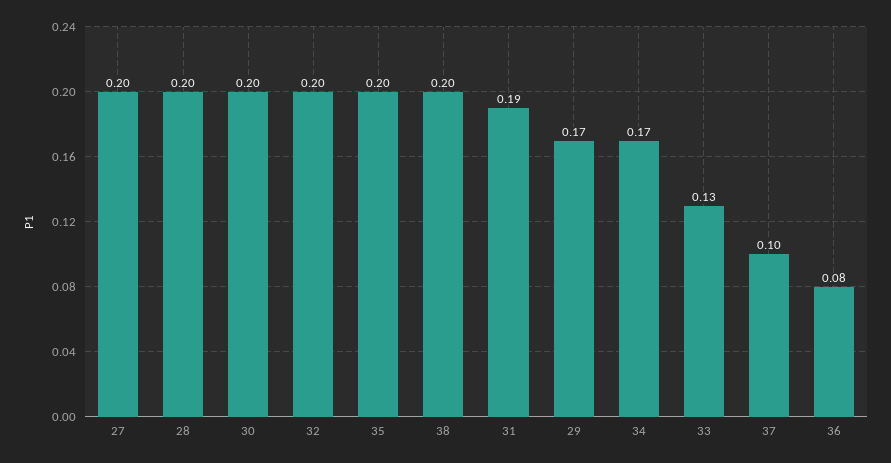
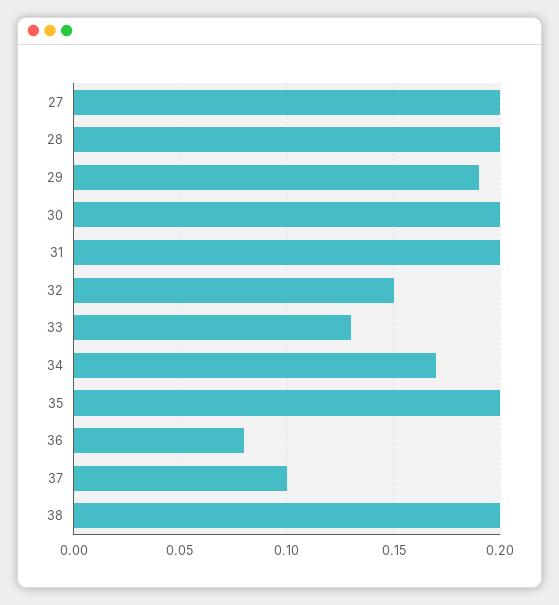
32: 0.2 -> 0.15
31: 0.19 -> 0.2
29: 0.17 -> 0.19

